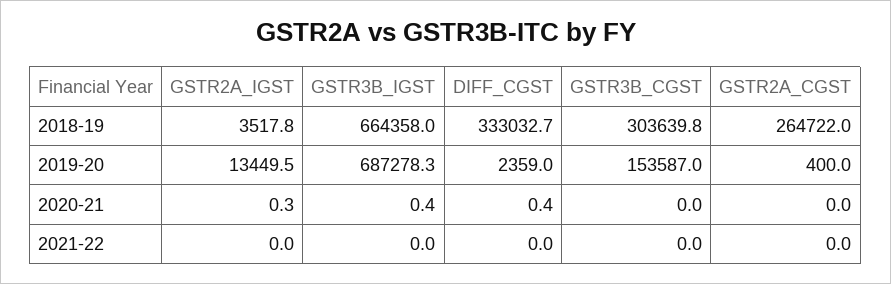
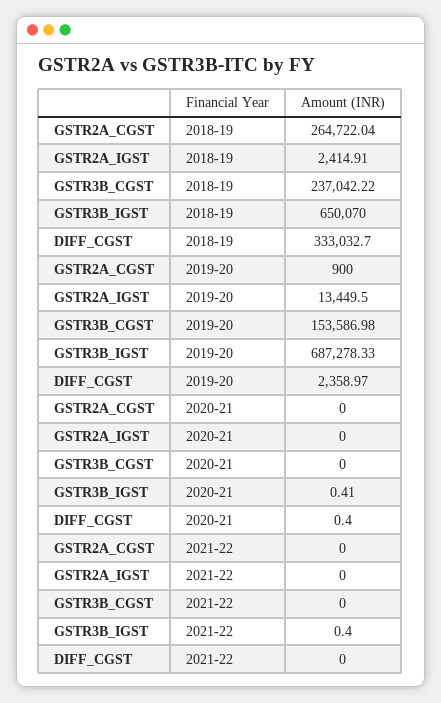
GSTR2A_IGST, 2018-19: 3517.8 -> 2414.91
GSTR3B_IGST, 2018-19: 664358 -> 650070
GSTR3B_CGST, 2018-19: 303639.8 -> 237042.22
GSTR2A_CGST, 2019-20: 400 -> 900
GSTR2A_IGST, 2020-21: 0.3 -> 0
GSTR3B_IGST, 2021-22: 0 -> 0.4

